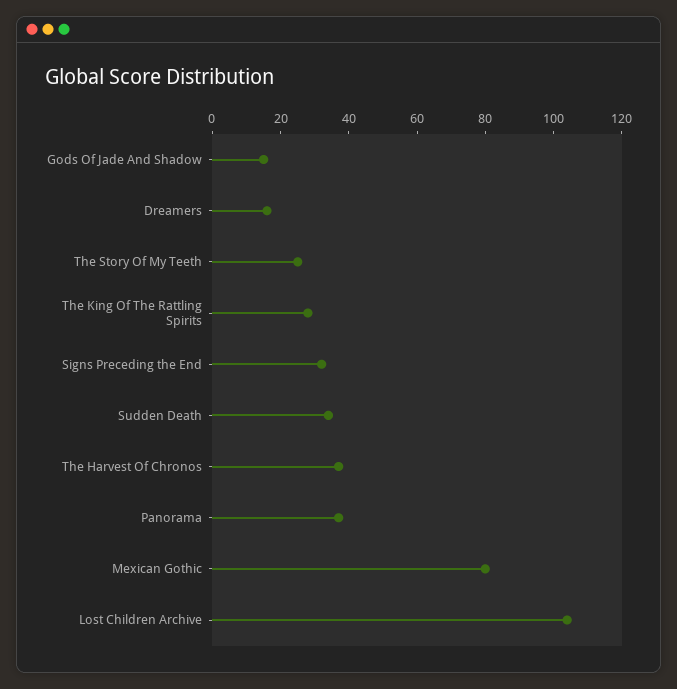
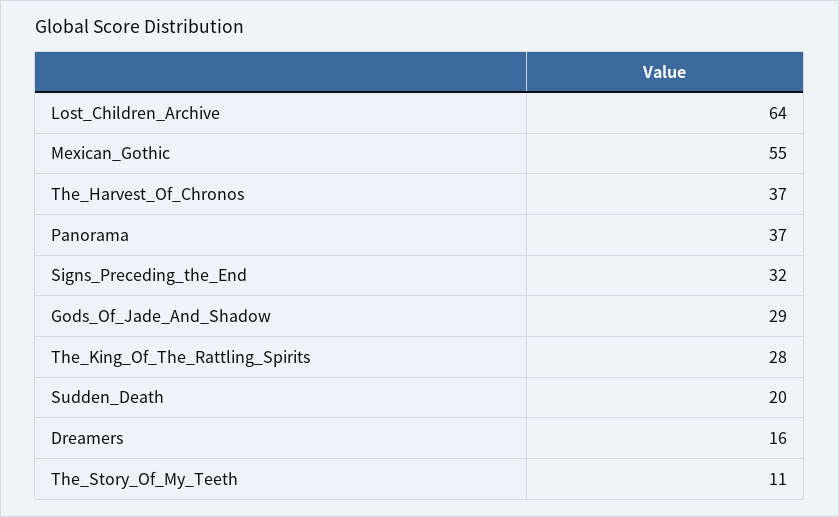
Gods Of Jade And Shadow: 15 -> 29
The Story Of My Teeth: 25 -> 11
Sudden Death: 35 -> 20
Mexican Gothic: 80 -> 55
Lost Children Archive: 105 -> 64

